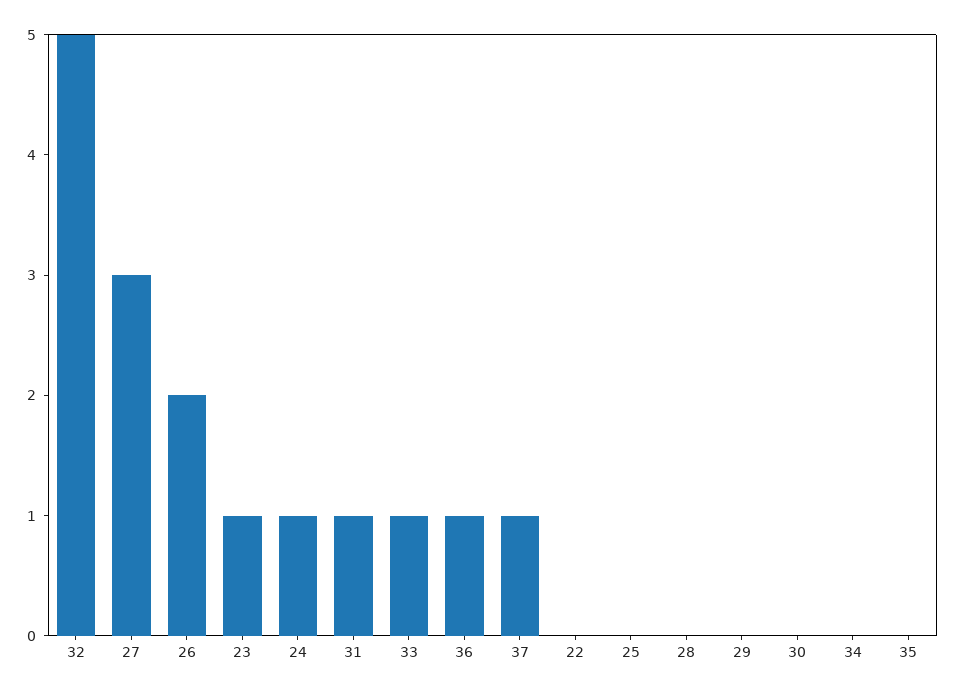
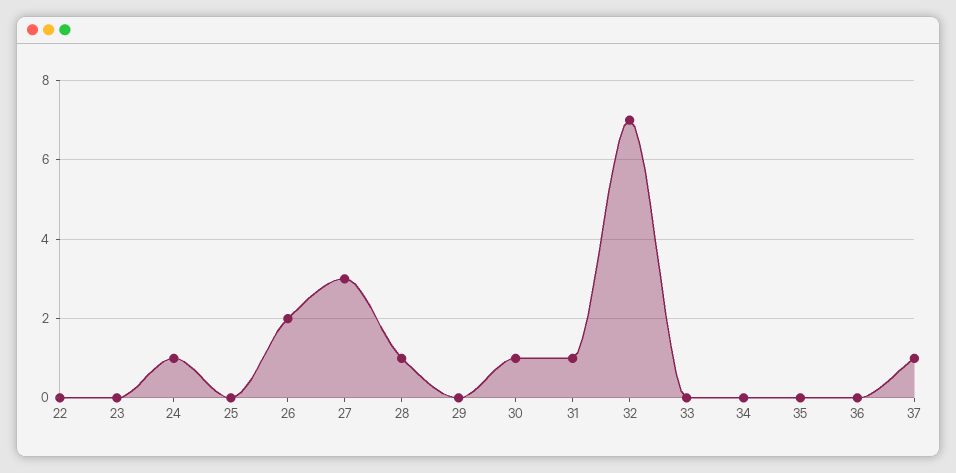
32: 5 -> 7
23: 1 -> 0
33: 1 -> 0
36: 1 -> 0
28: 0 -> 1
30: 0 -> 1

